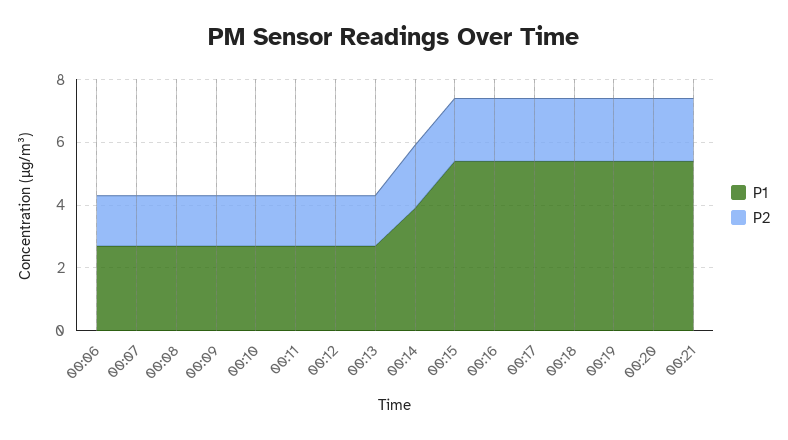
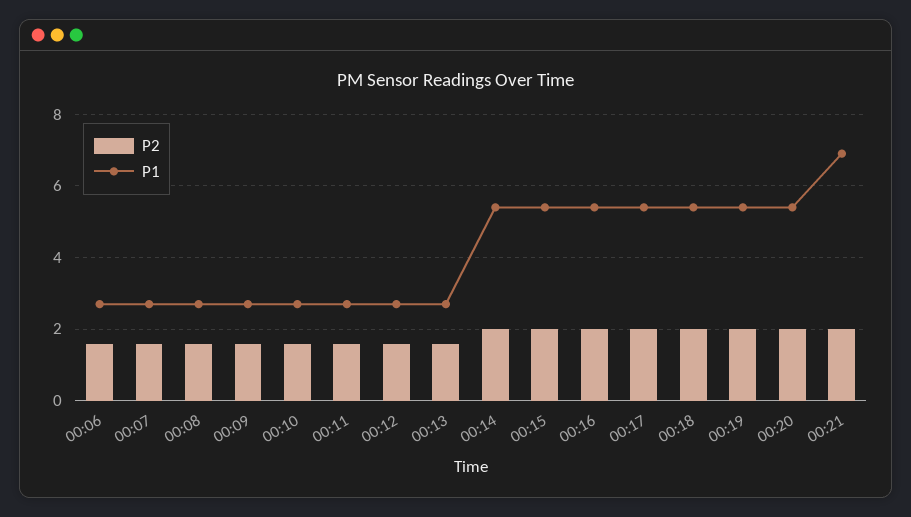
P1, 00:14: 4 -> 5.5
P1, 00:21: 5.5 -> 7

